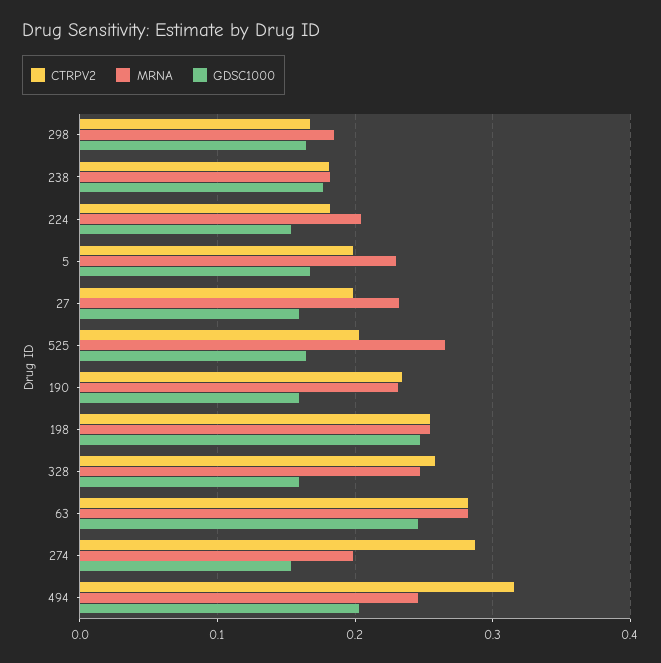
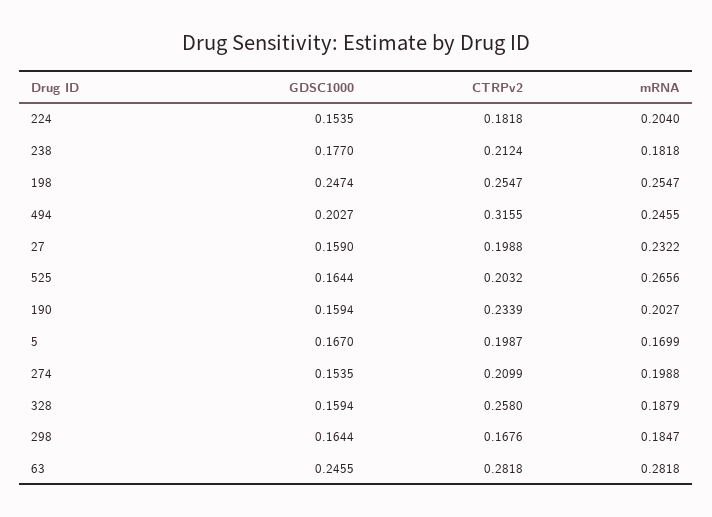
CTRPV2, 238: 0.18 -> 0.2124
MRNA, 5: 0.23 -> 0.1699
MRNA, 190: 0.23 -> 0.2027
MRNA, 328: 0.25 -> 0.1879
CTRPV2, 274: 0.29 -> 0.2099

